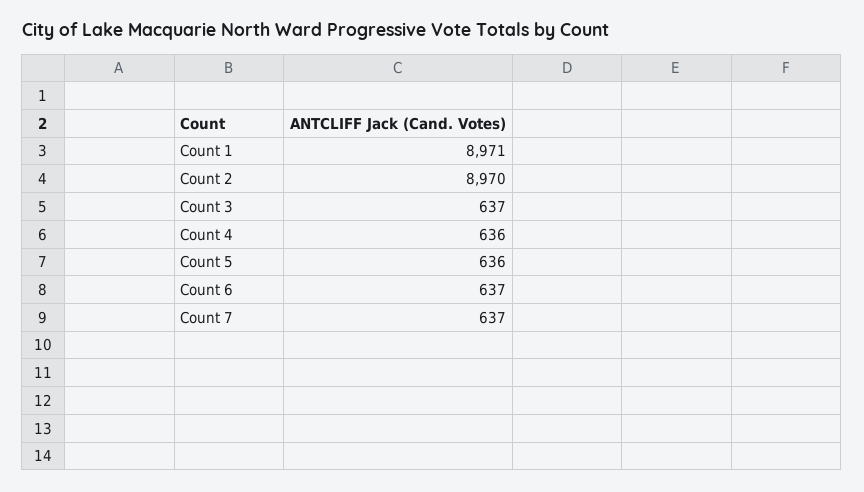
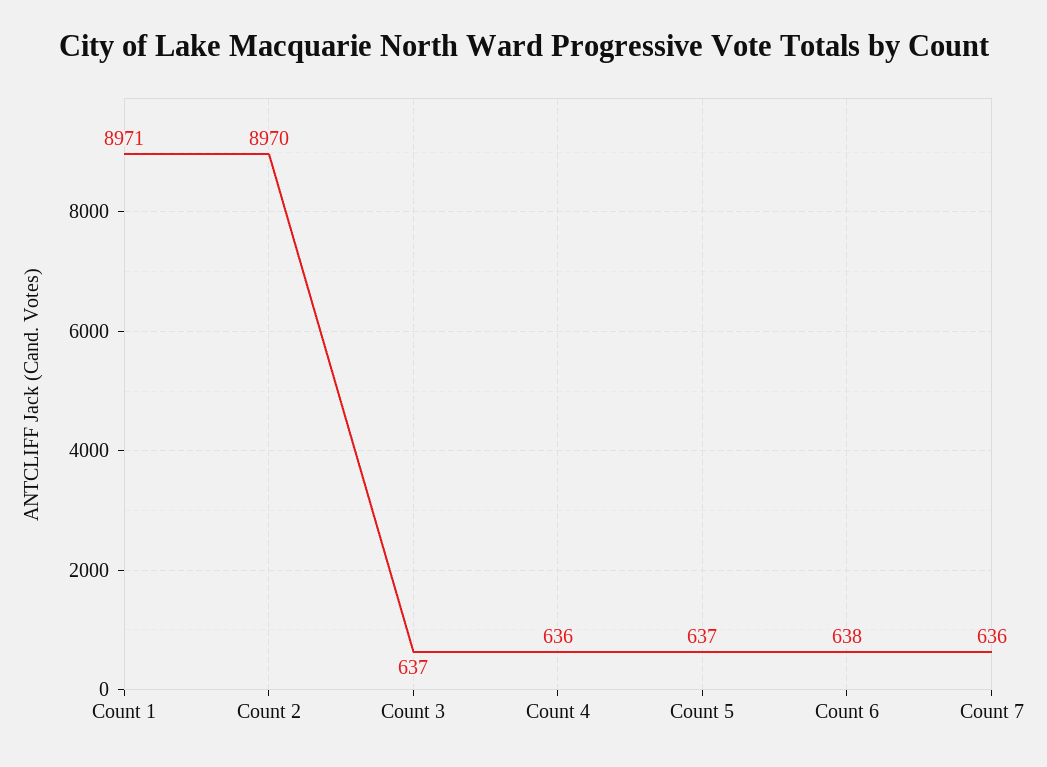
Count 5: 636 -> 637
Count 6: 637 -> 638
Count 7: 637 -> 636

